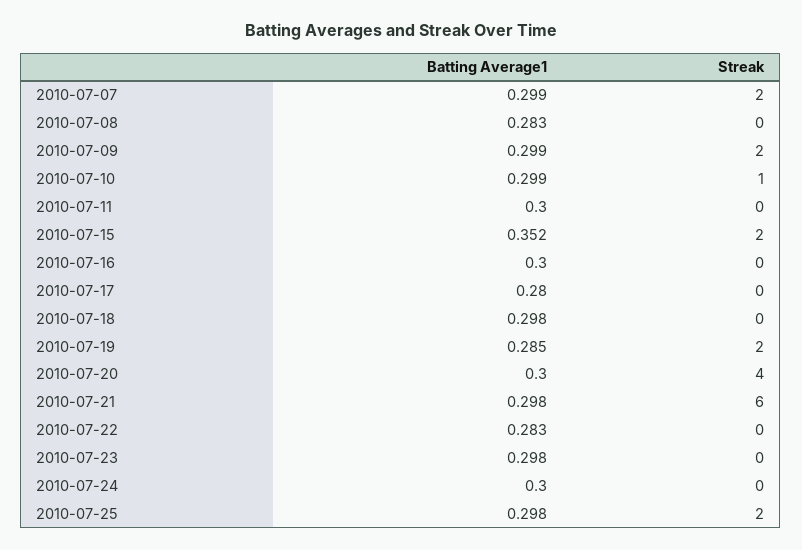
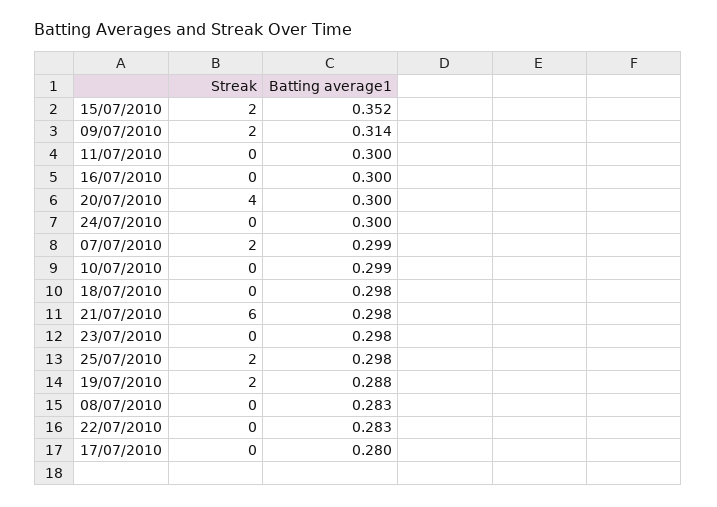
Batting Average1, 2010-07-09: 0.299 -> 0.314
Streak, 2010-07-10: 1 -> 0
Batting Average1, 2010-07-19: 0.285 -> 0.288

